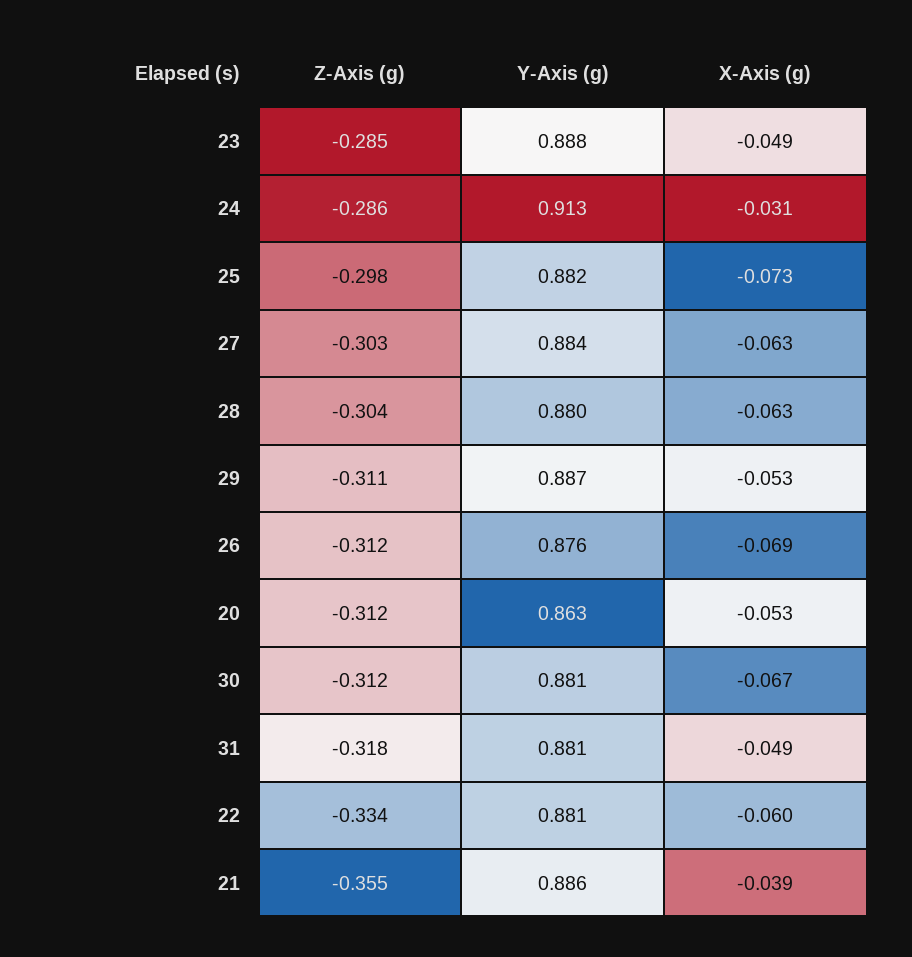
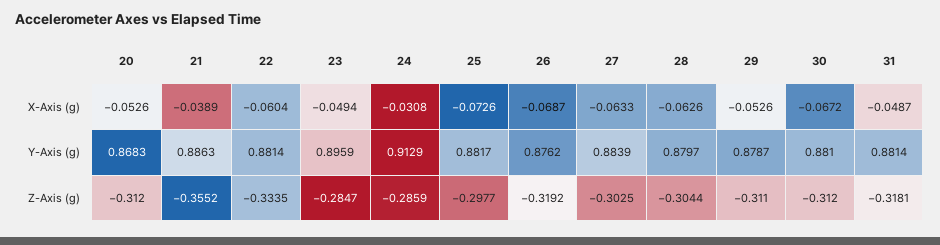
Y-Axis (g), 23: 0.888 -> 0.8959
Y-Axis (g), 29: 0.887 -> 0.8787
Z-Axis (g), 26: -0.312 -> -0.3192
Y-Axis (g), 20: 0.863 -> 0.8683

